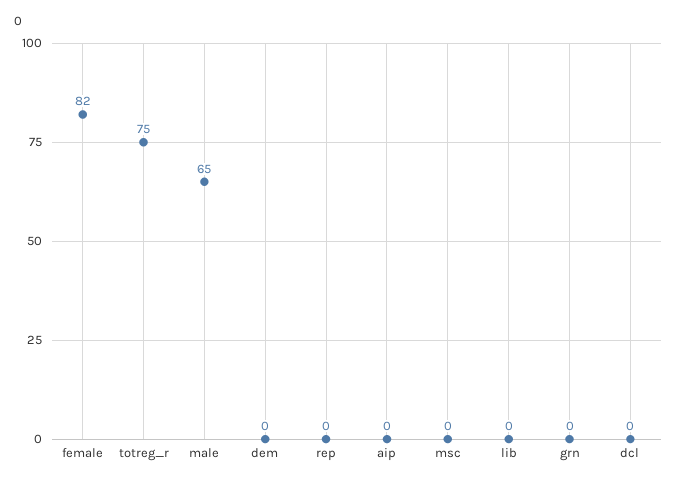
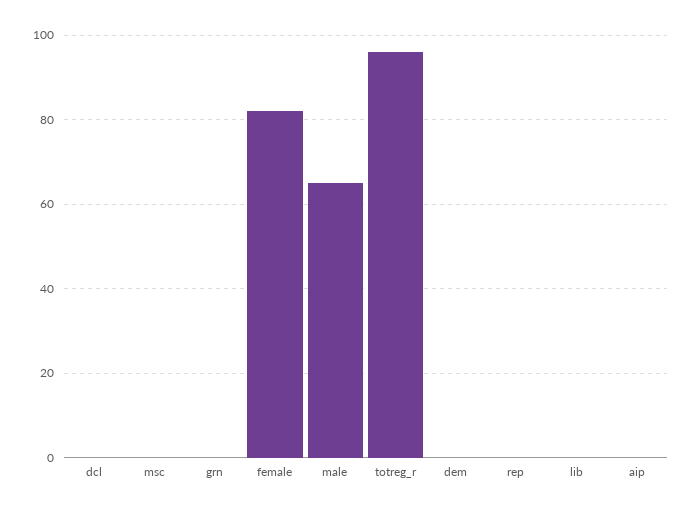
totreg_r: 75 -> 95

